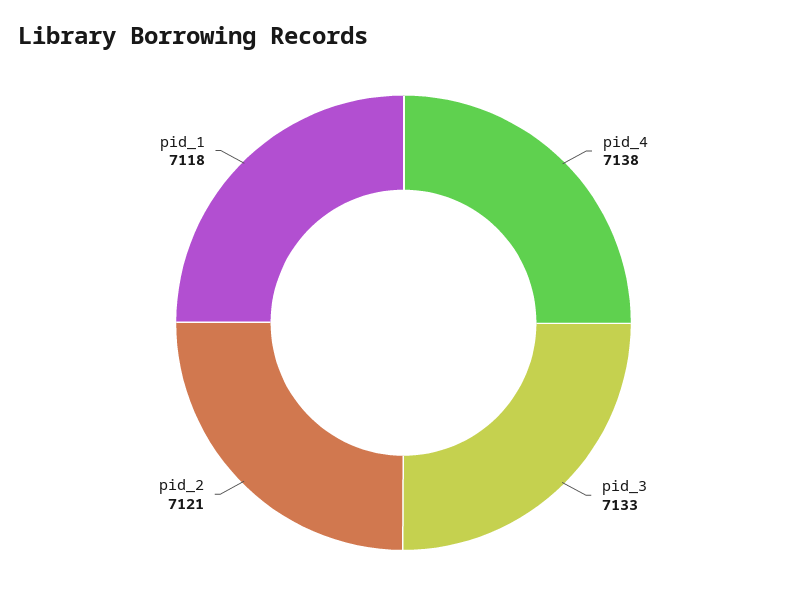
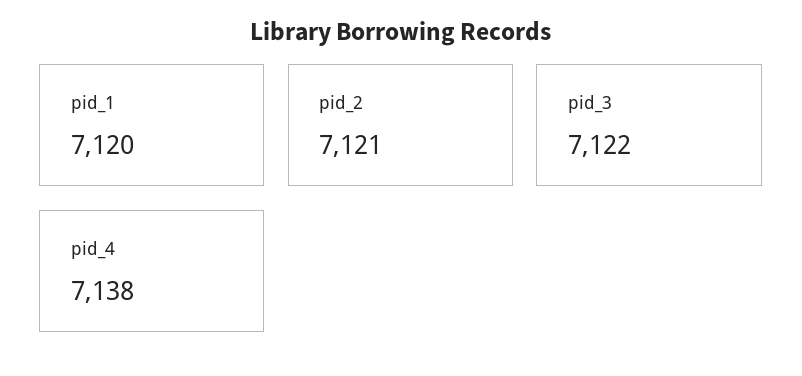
pid_3: 7133 -> 7122
pid_1: 7118 -> 7120

